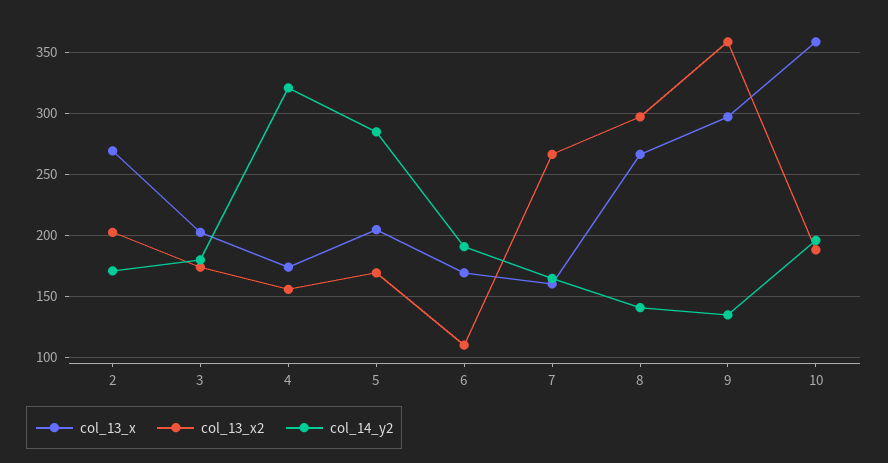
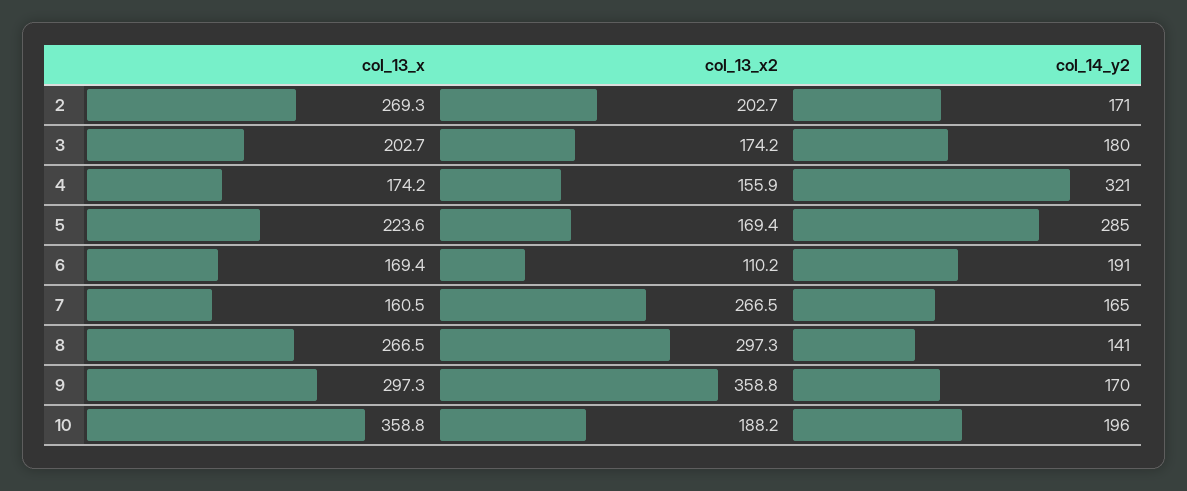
col_13_x, 5: 205 -> 223.6
col_14_y2, 9: 135 -> 170

